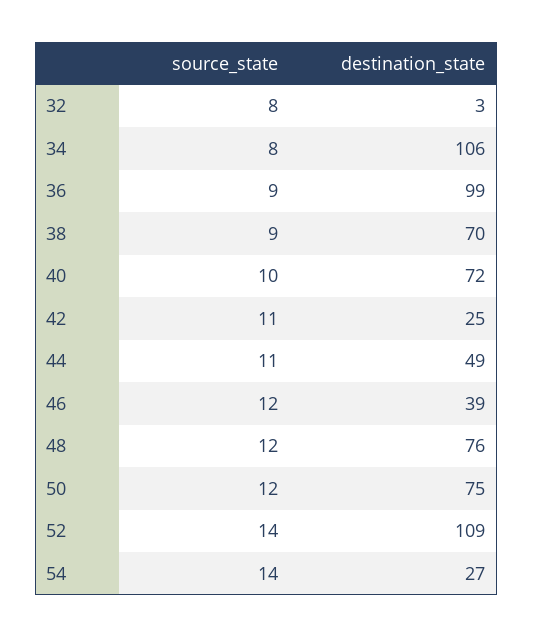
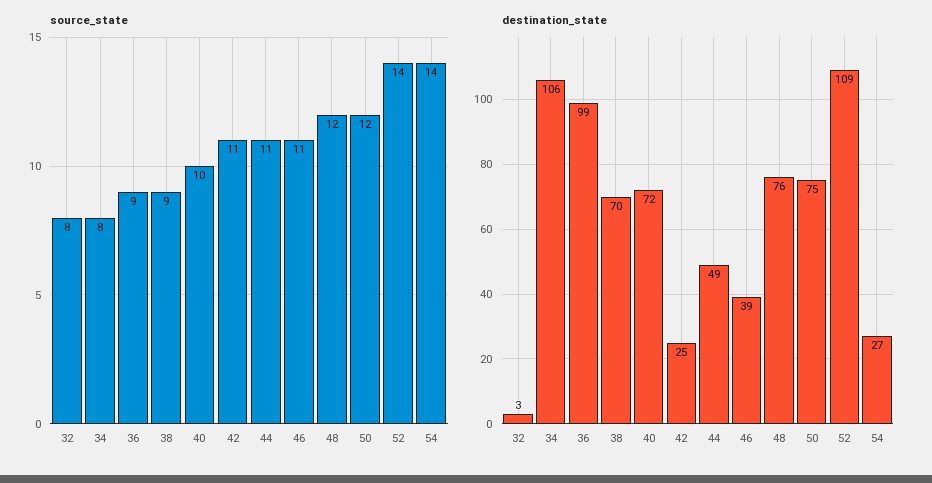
source_state, 46: 12 -> 11

